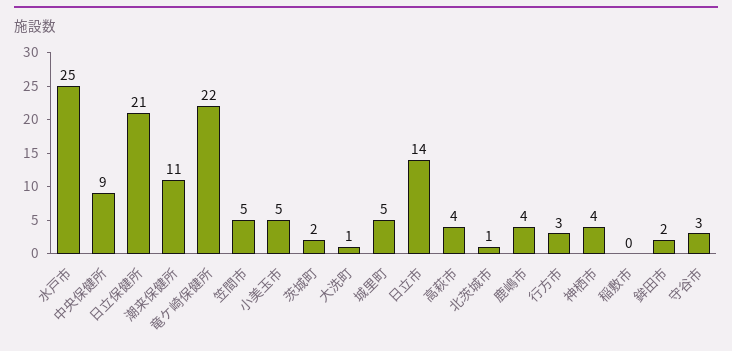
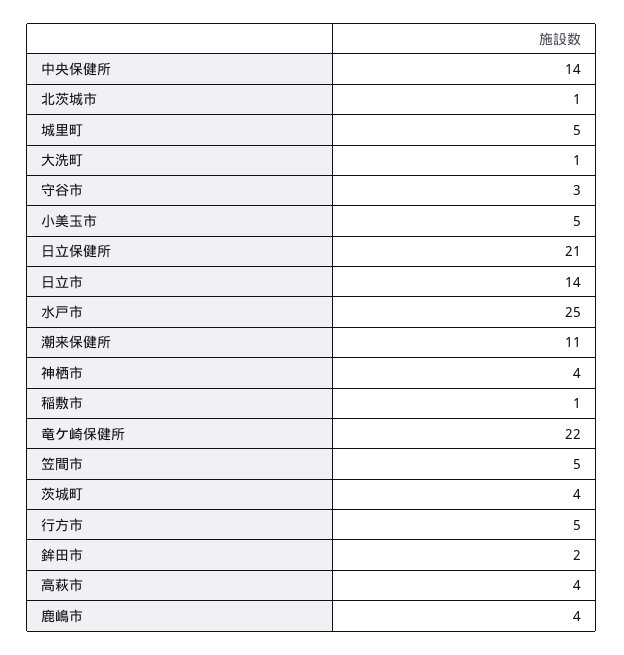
中央保健所: 9 -> 14
茨城町: 2 -> 4
行方市: 3 -> 5
稲敷市: 0 -> 1

